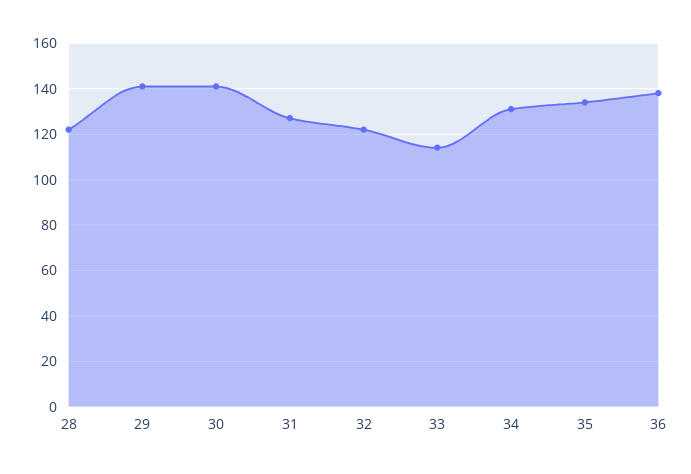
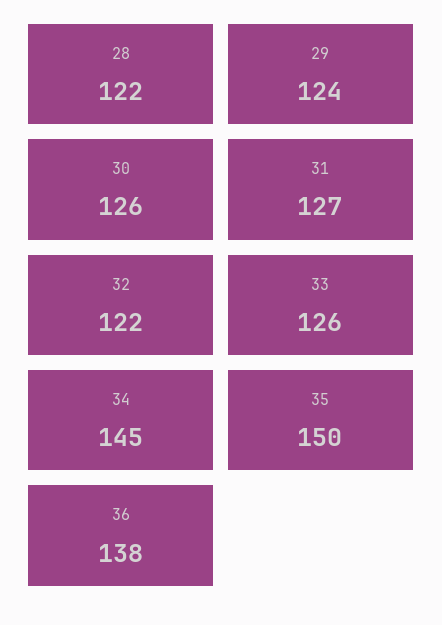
29: 140 -> 124
30: 140 -> 126
33: 115 -> 126
34: 130 -> 145
35: 135 -> 150

